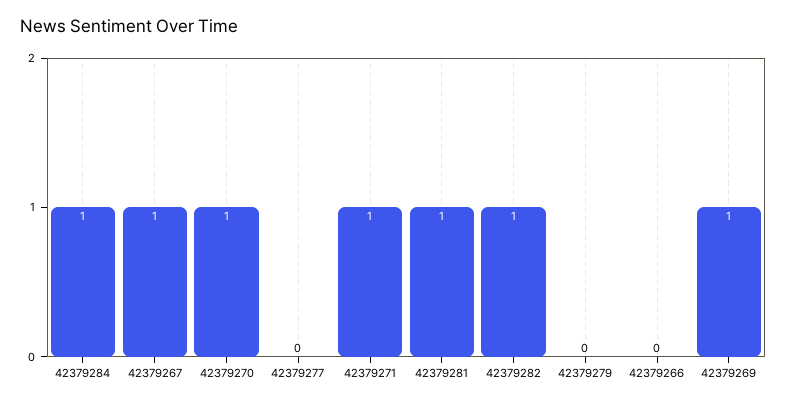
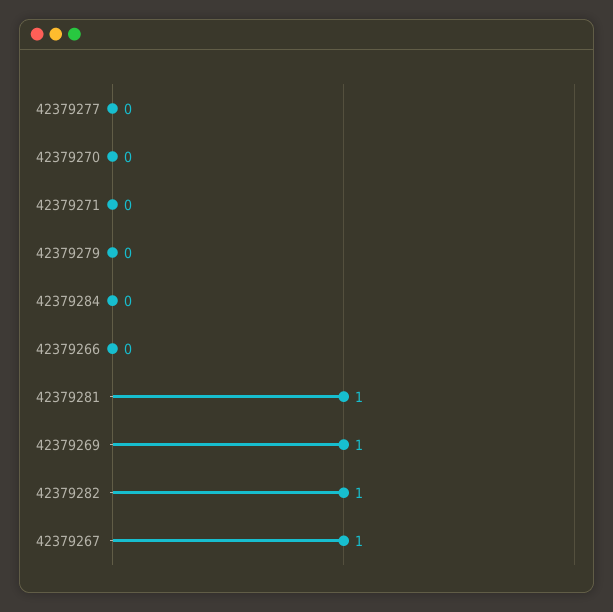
42379284: 1 -> 0
42379270: 1 -> 0
42379271: 1 -> 0

